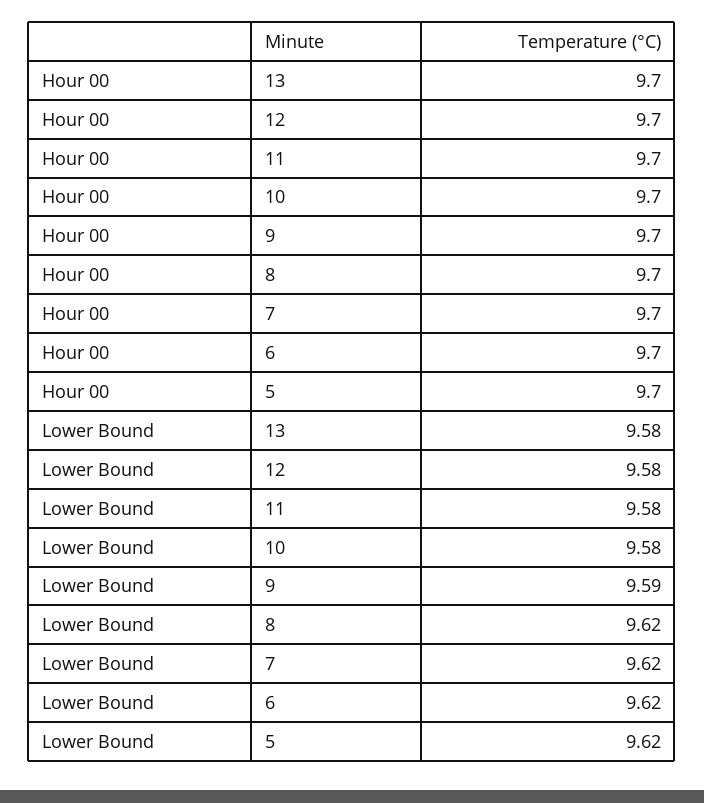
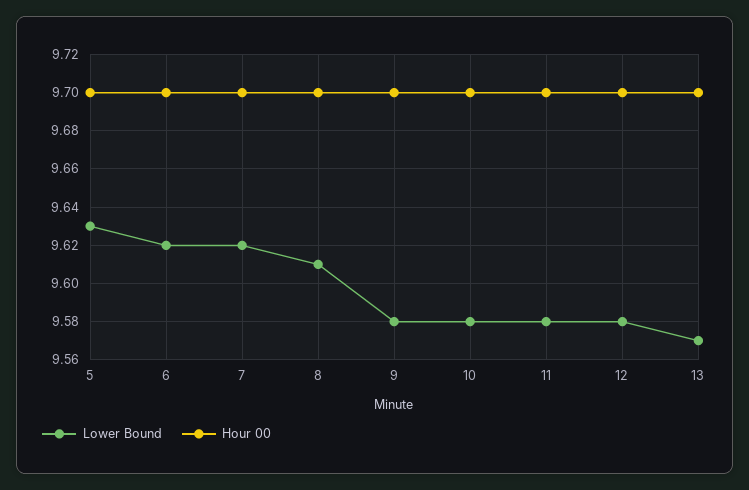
Lower Bound, 13: 9.58 -> 9.57
Lower Bound, 9: 9.59 -> 9.58
Lower Bound, 8: 9.62 -> 9.61
Lower Bound, 5: 9.62 -> 9.63

